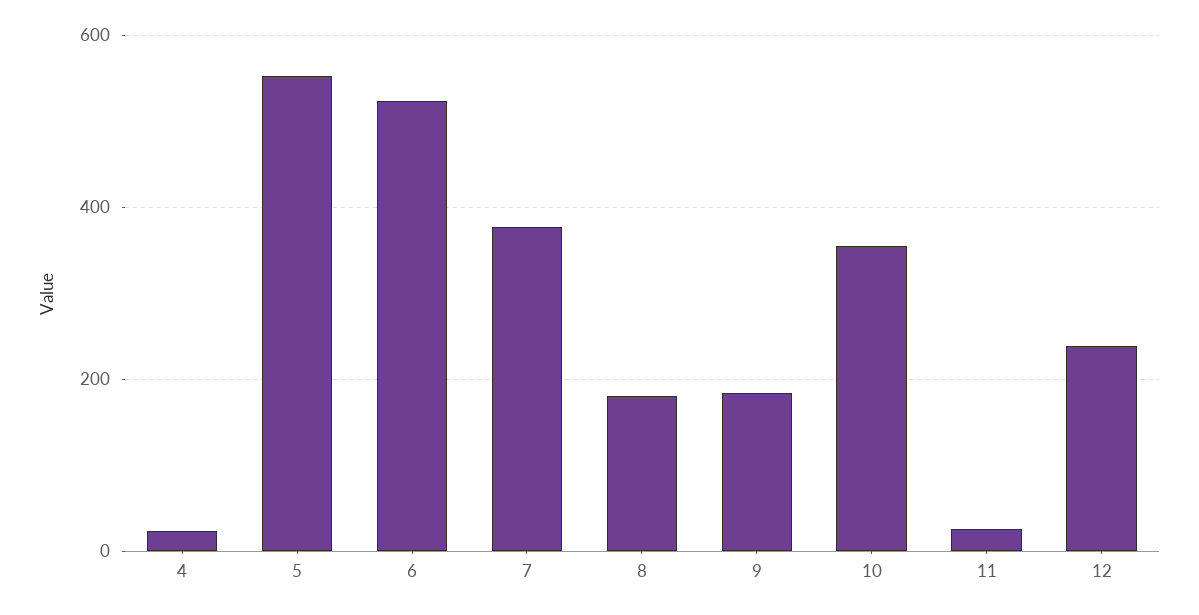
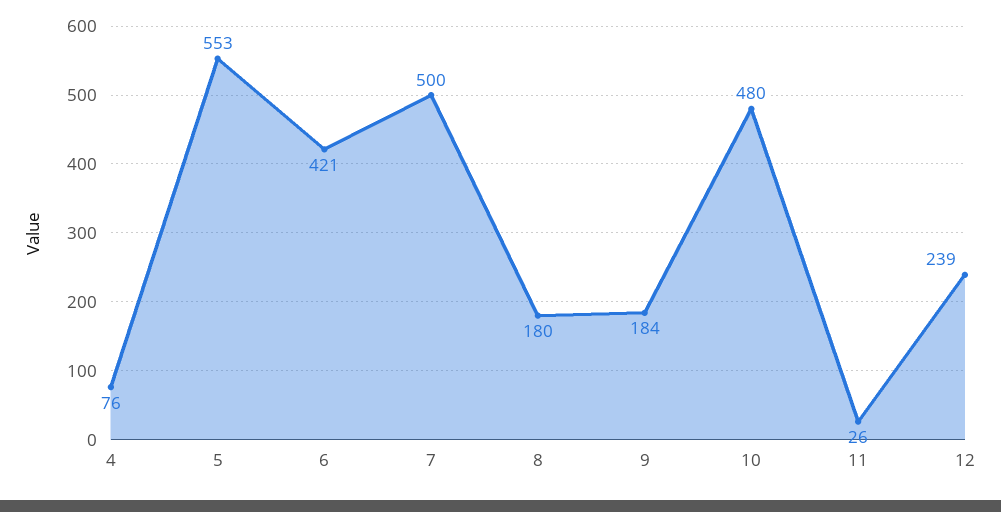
4: 20 -> 76
6: 520 -> 421
7: 380 -> 500
10: 360 -> 480

